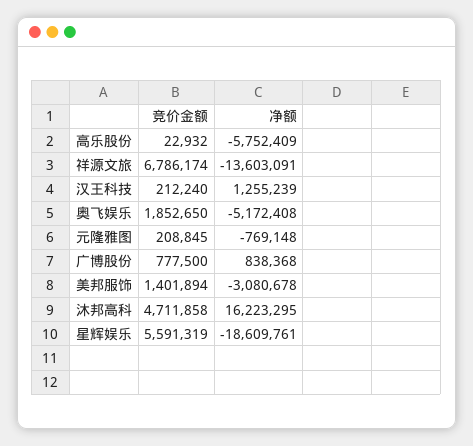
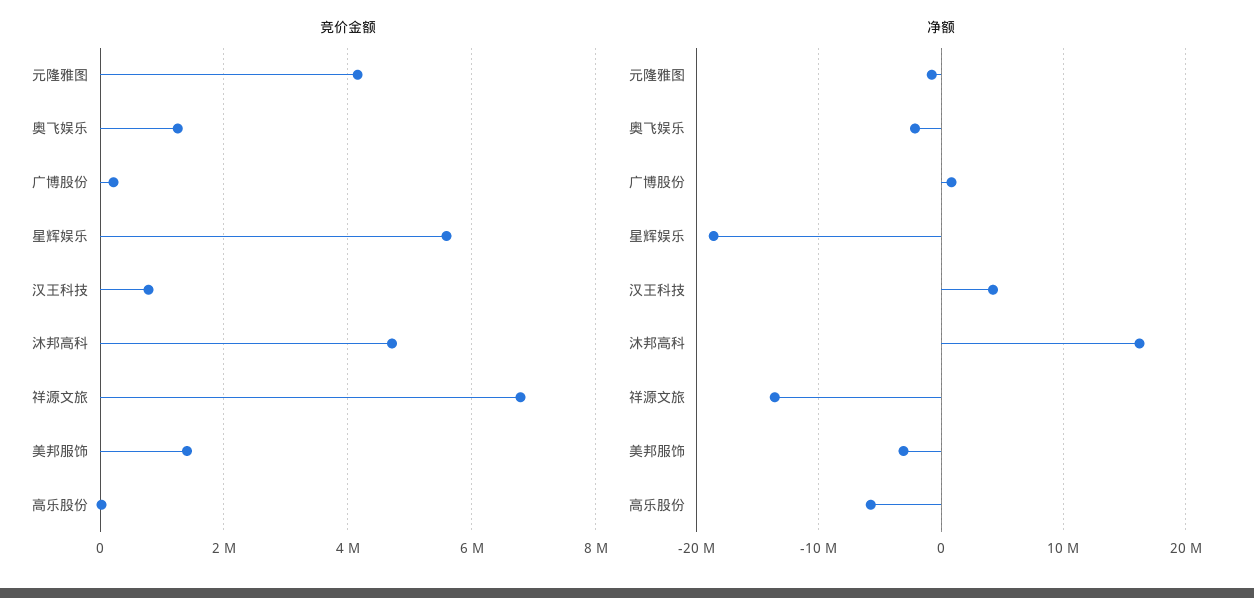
竞价金额, 汉王科技: 212240 -> 800000
净额, 汉王科技: 1255239 -> 4000000
竞价金额, 奥飞娱乐: 1852650 -> 1200000
净额, 奥飞娱乐: -5172408 -> -2000000
竞价金额, 元隆雅图: 208845 -> 4200000
竞价金额, 广博股份: 777500 -> 200000

